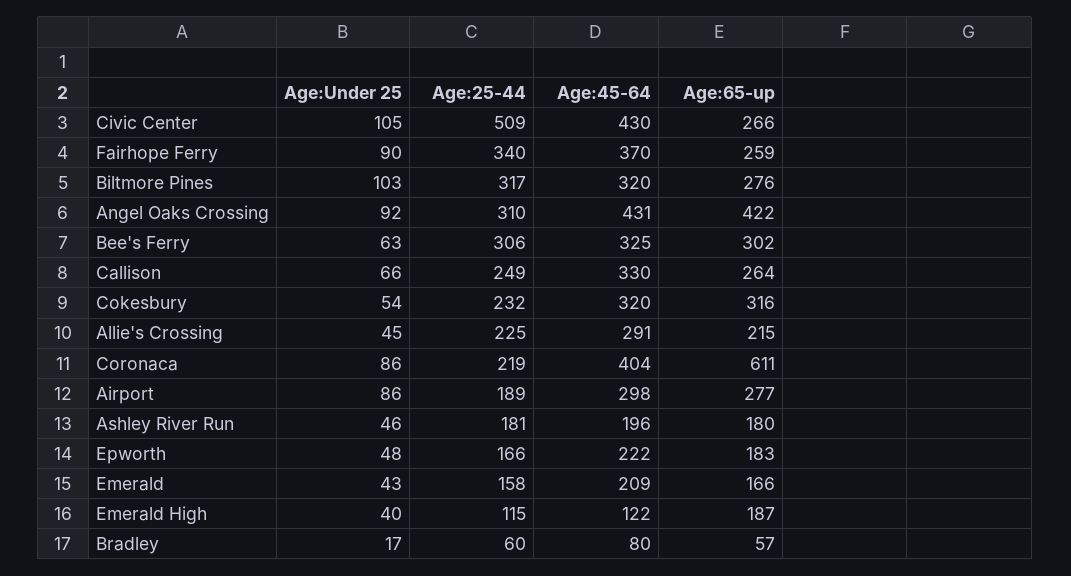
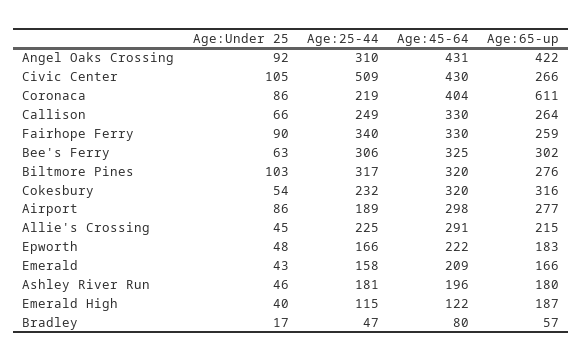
Age:45-64, Fairhope Ferry: 370 -> 330
Age:25-44, Bradley: 60 -> 47

